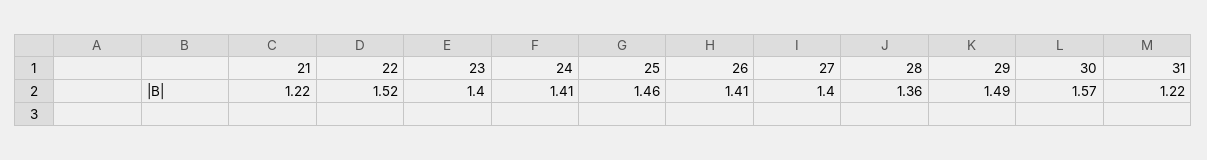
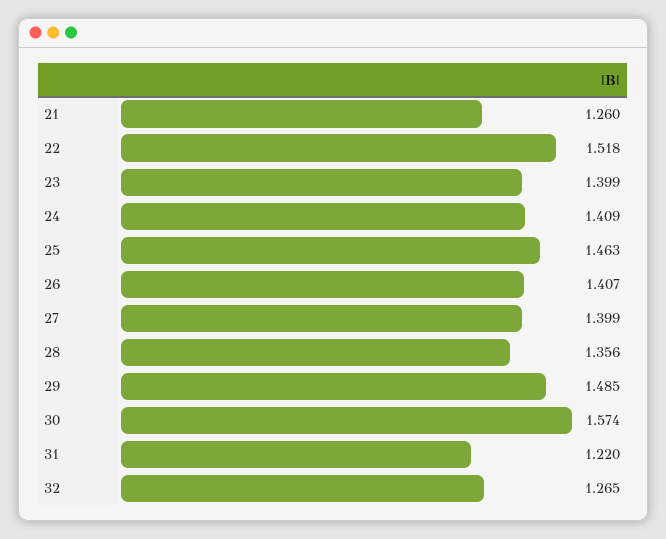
21: 1.22 -> 1.26
32: none -> 1.265

